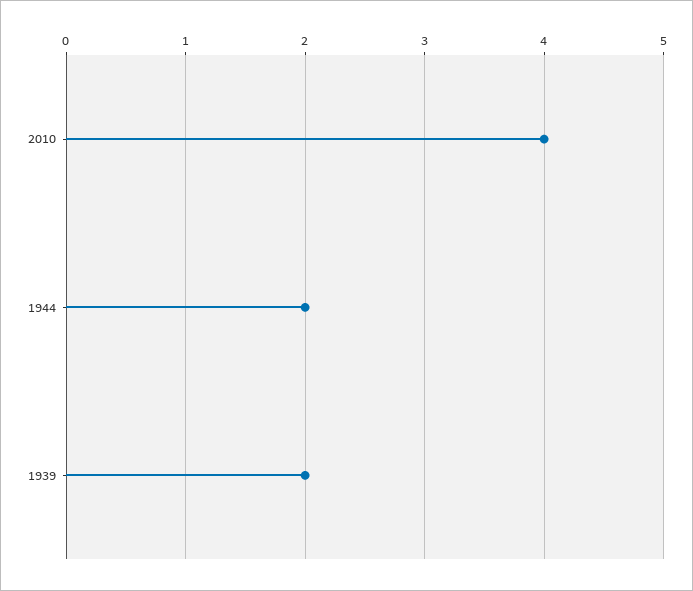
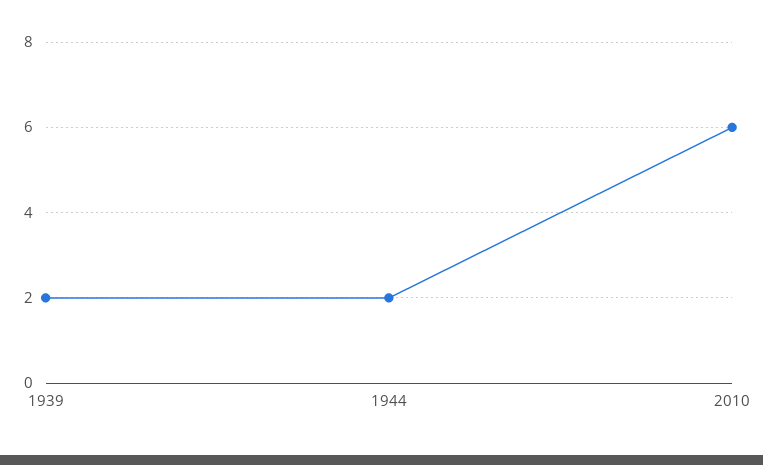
2010: 4 -> 6

